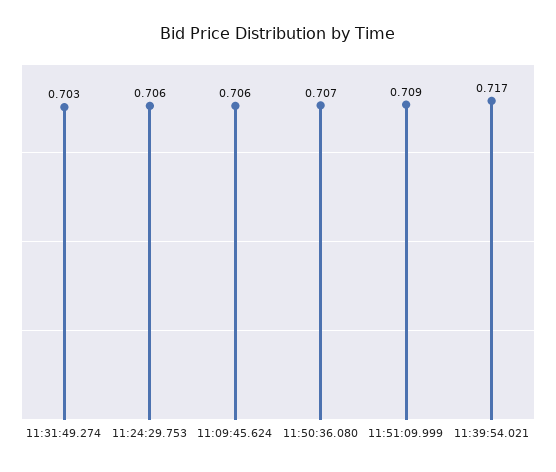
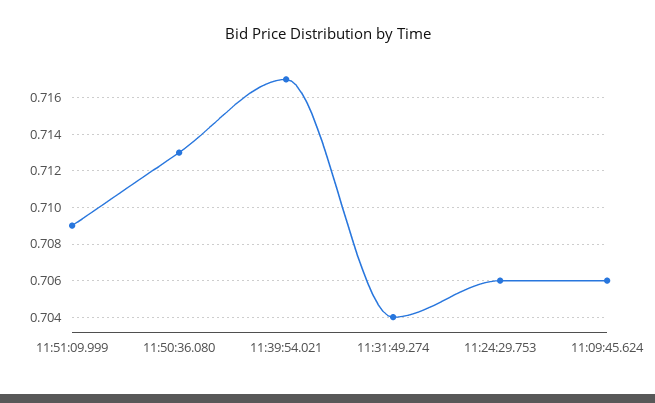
11:31:49.274: 0.703 -> 0.704
11:50:36.080: 0.707 -> 0.713

